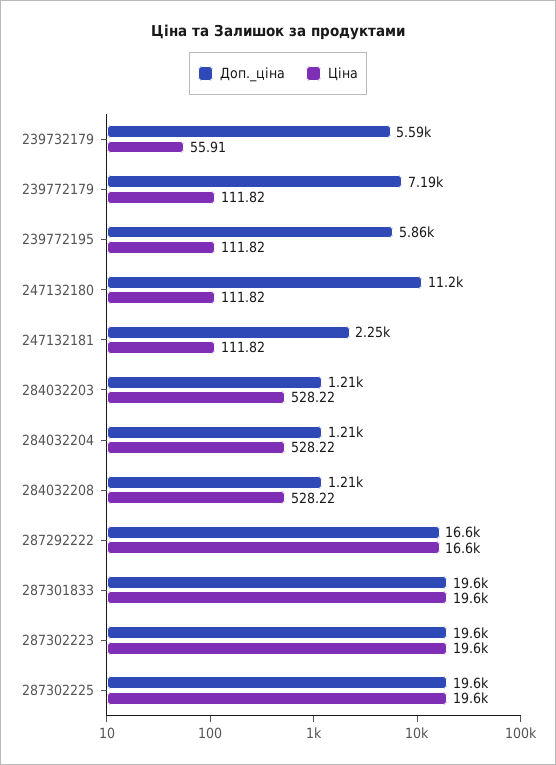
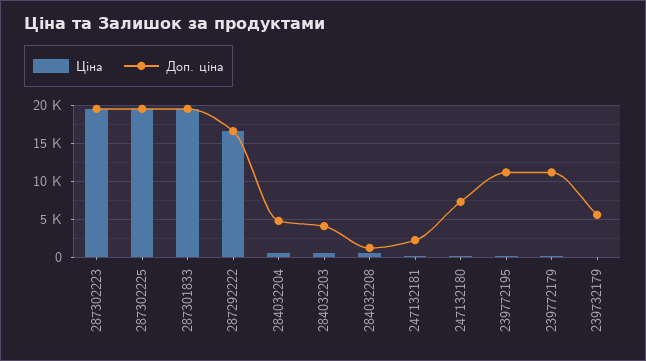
Доп._ціна, 239772179: 7190 -> 11000
Доп._ціна, 239772195: 5860 -> 11000
Доп._ціна, 247132180: 11200 -> 7000
Доп._ціна, 284032203: 1210 -> 4000
Доп._ціна, 284032204: 1210 -> 5000

